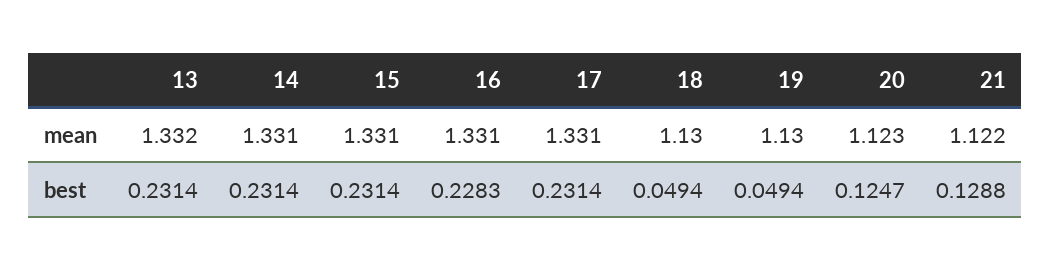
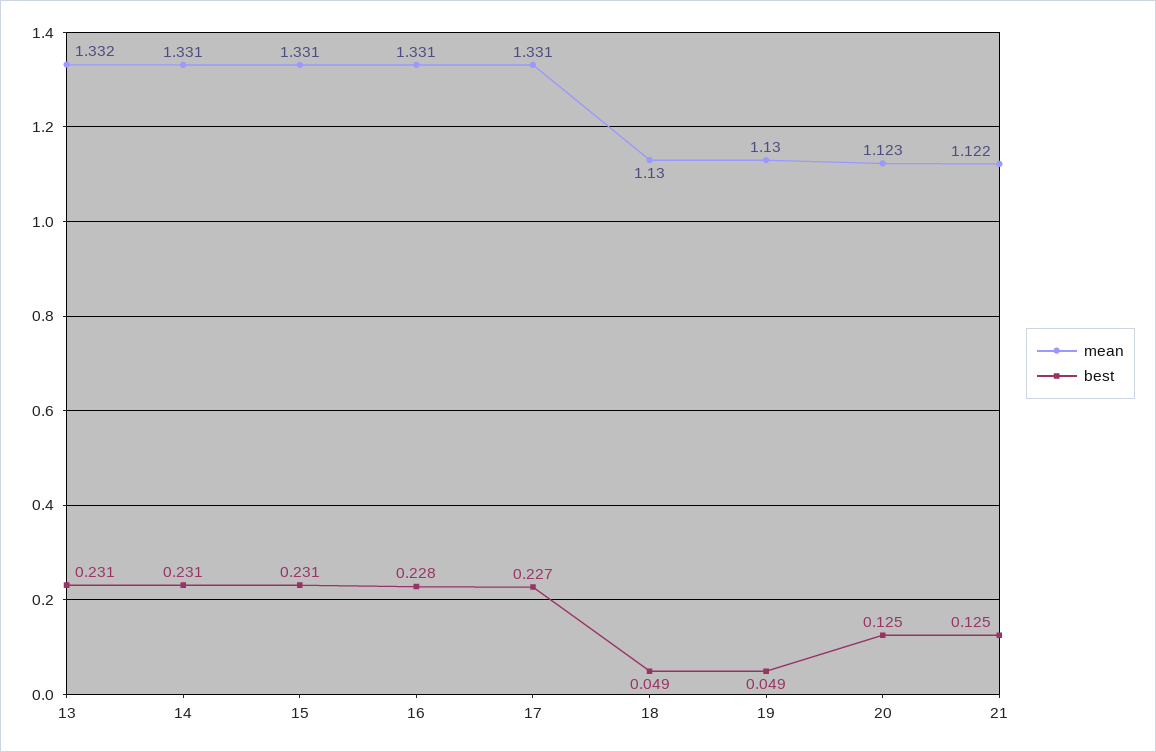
best, 17: 0.2314 -> 0.227
best, 21: 0.1288 -> 0.125

